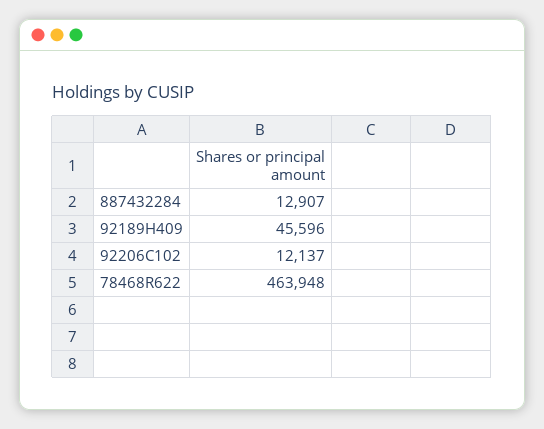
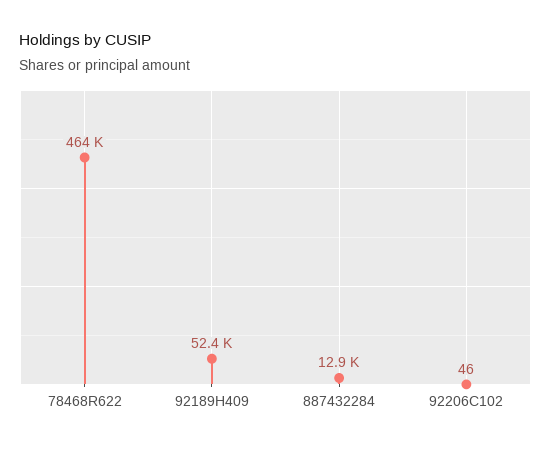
92189H409: 45596 -> 52400
92206C102: 12137 -> 46

